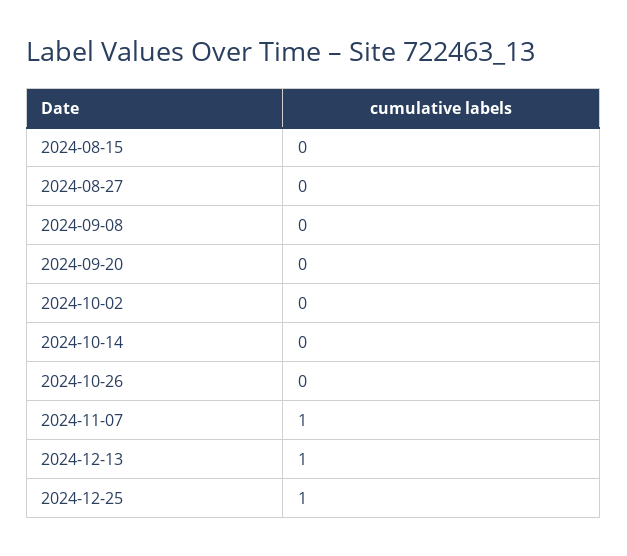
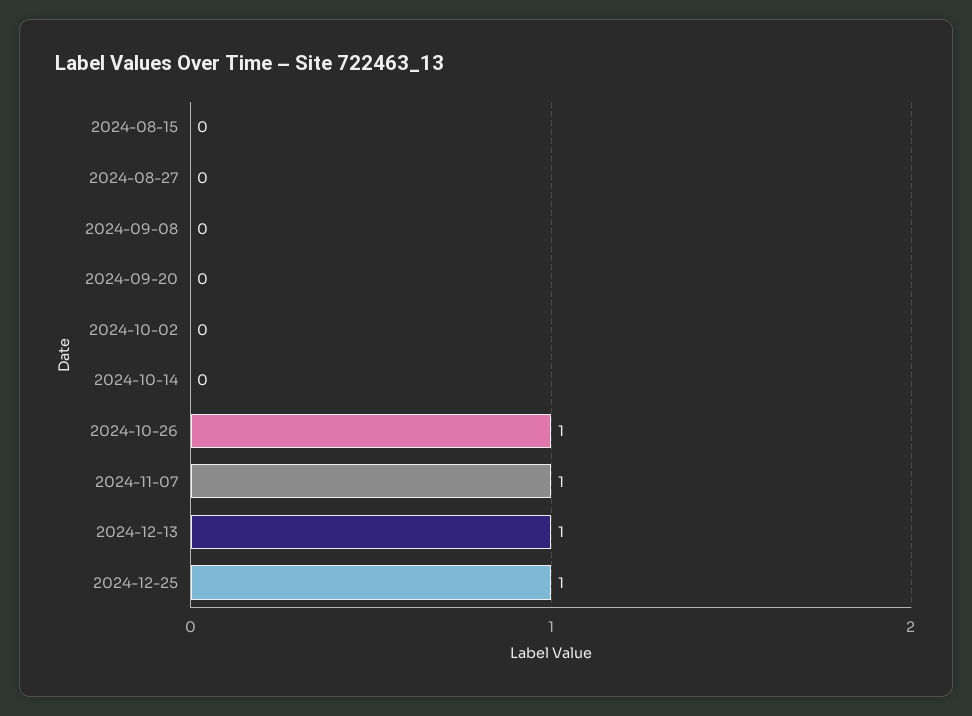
2024-10-26: 0 -> 1

